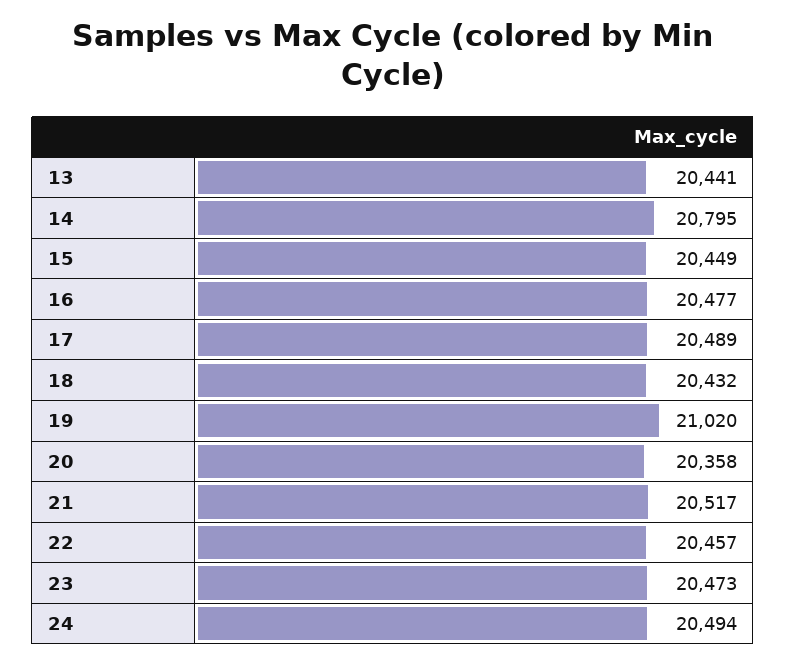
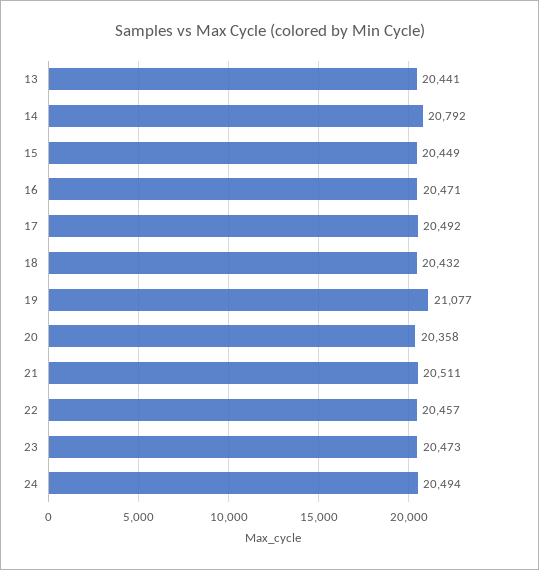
14: 20795 -> 20792
16: 20477 -> 20471
17: 20489 -> 20492
19: 21020 -> 21077
21: 20517 -> 20511

